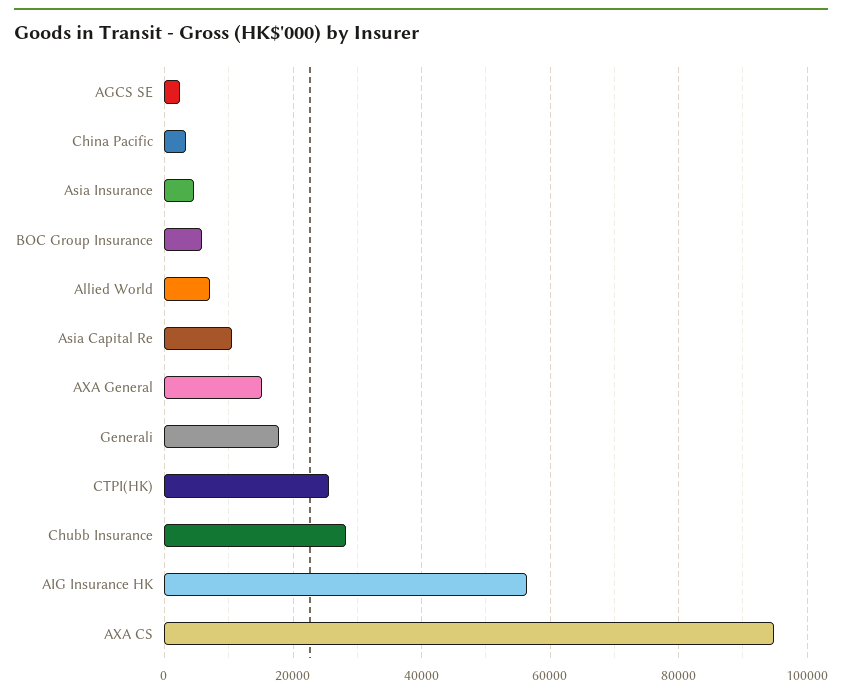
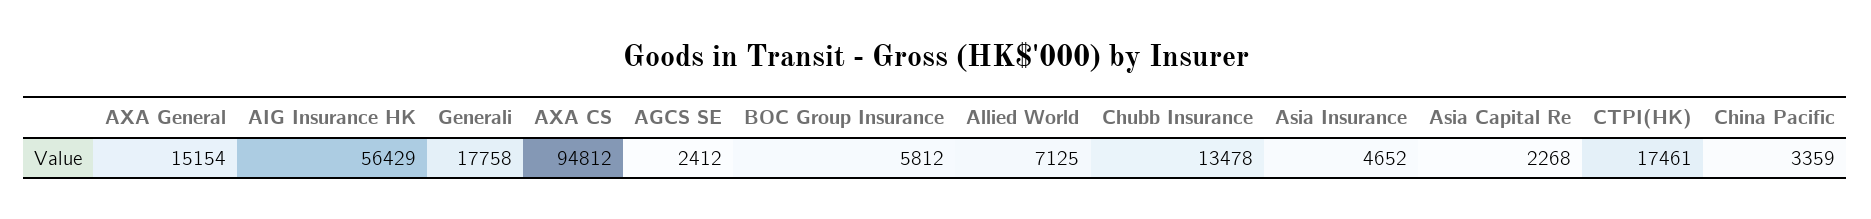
Asia Capital Re: 10000 -> 2268
CTPI(HK): 26000 -> 17461
Chubb Insurance: 28000 -> 13478

